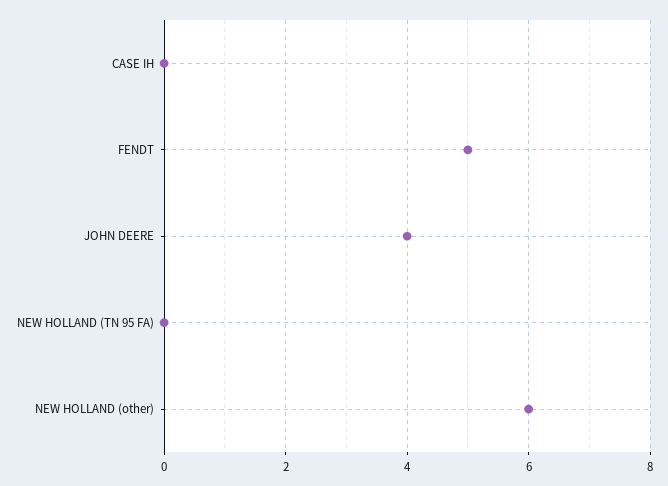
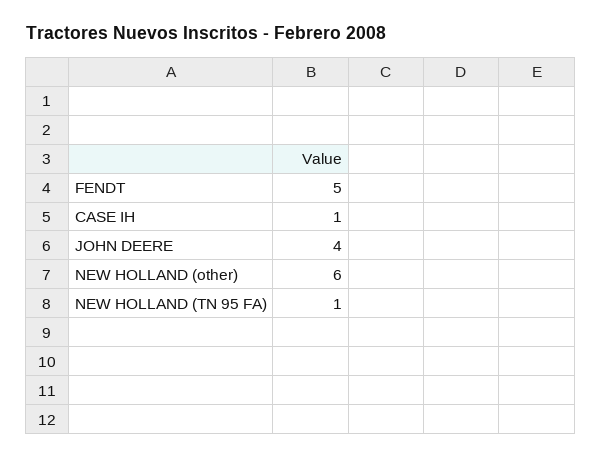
CASE IH: 0 -> 1
NEW HOLLAND (TN 95 FA): 0 -> 1

